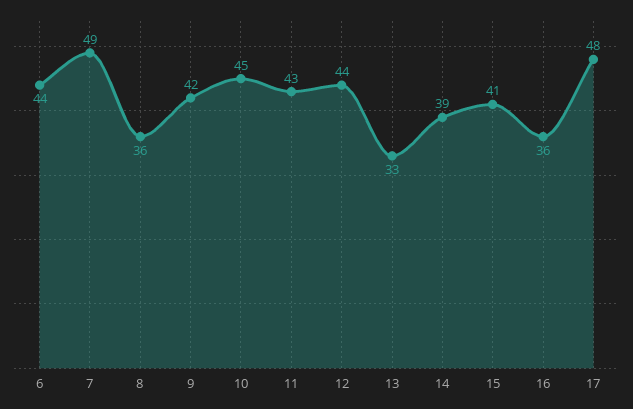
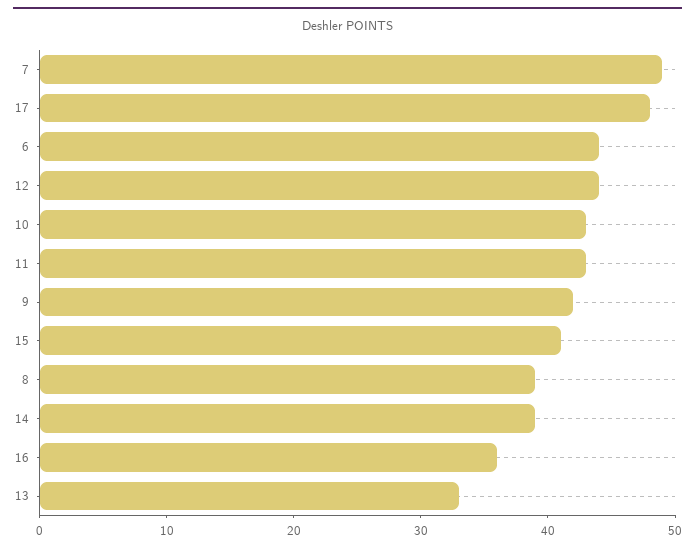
8: 36 -> 39
10: 45 -> 43

